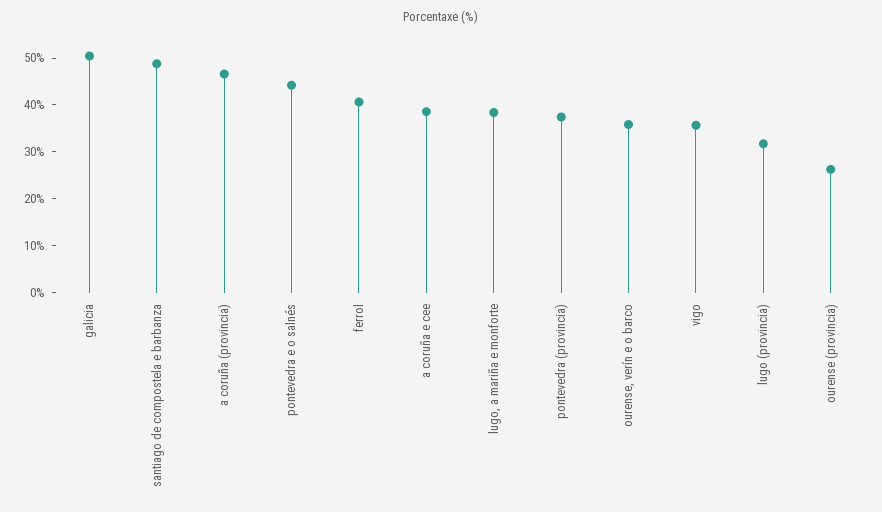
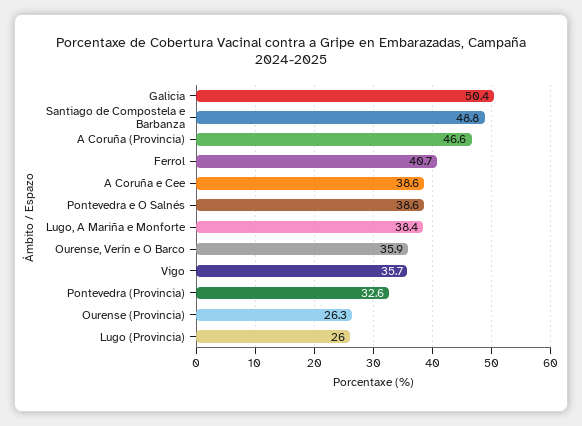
pontevedra e o salnés: 44 -> 38.6
pontevedra (provincia): 38 -> 32.6
lugo (provincia): 32 -> 26

